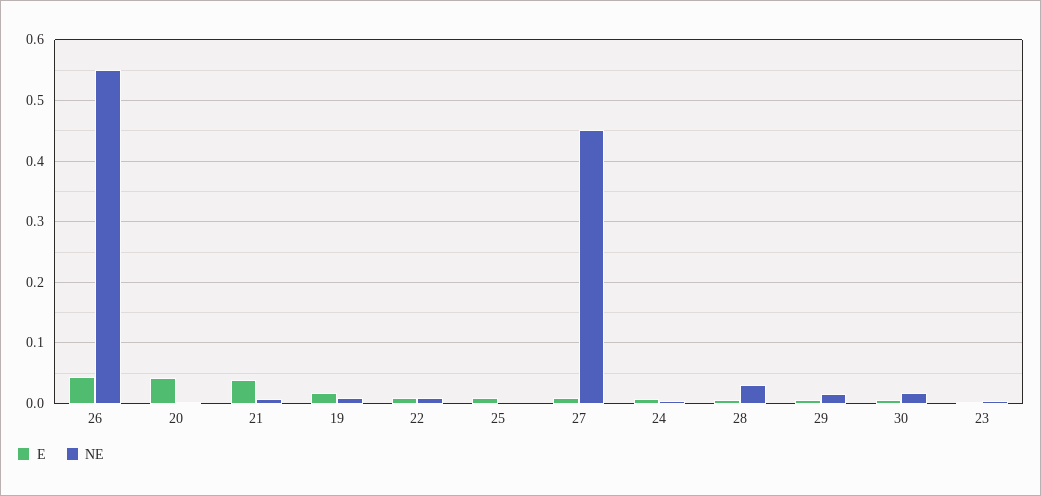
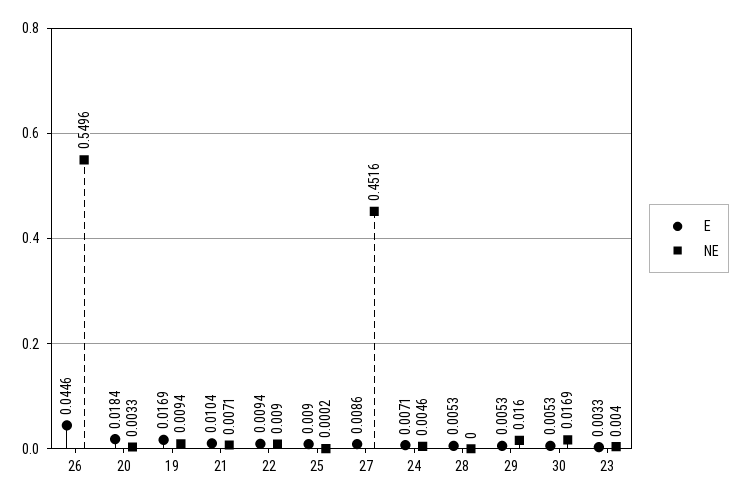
E, 20: 0.04 -> 0.0184
E, 21: 0.04 -> 0.0104
NE, 28: 0.03 -> 0

